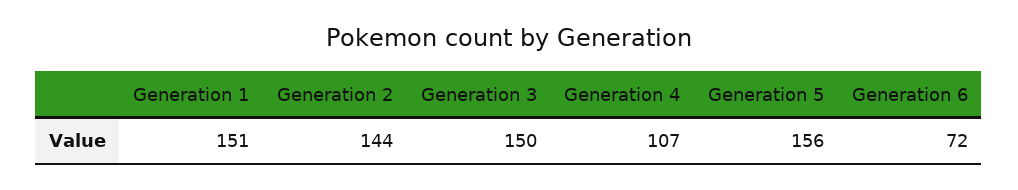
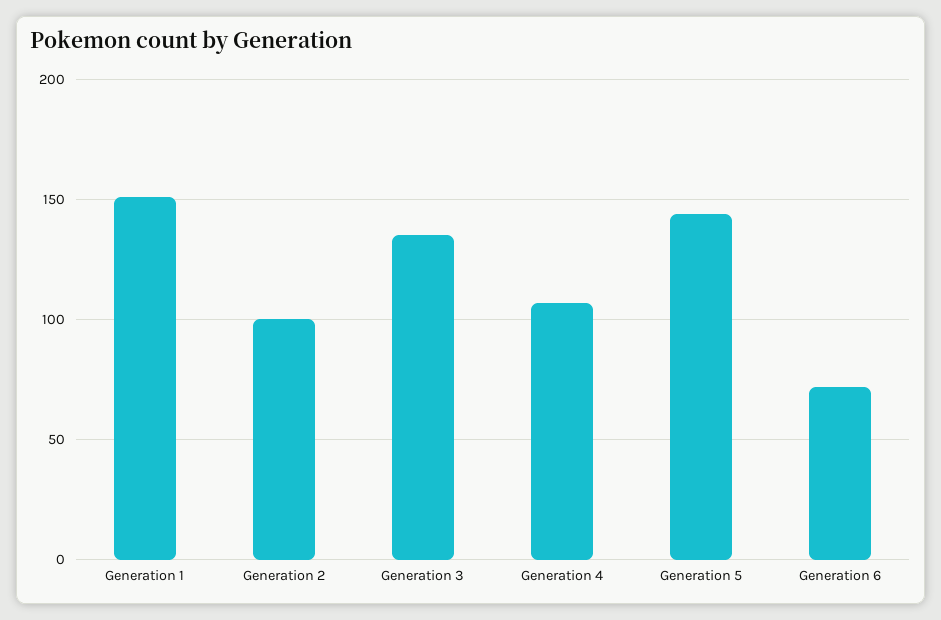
Generation 2: 144 -> 100
Generation 3: 150 -> 135
Generation 5: 156 -> 145

